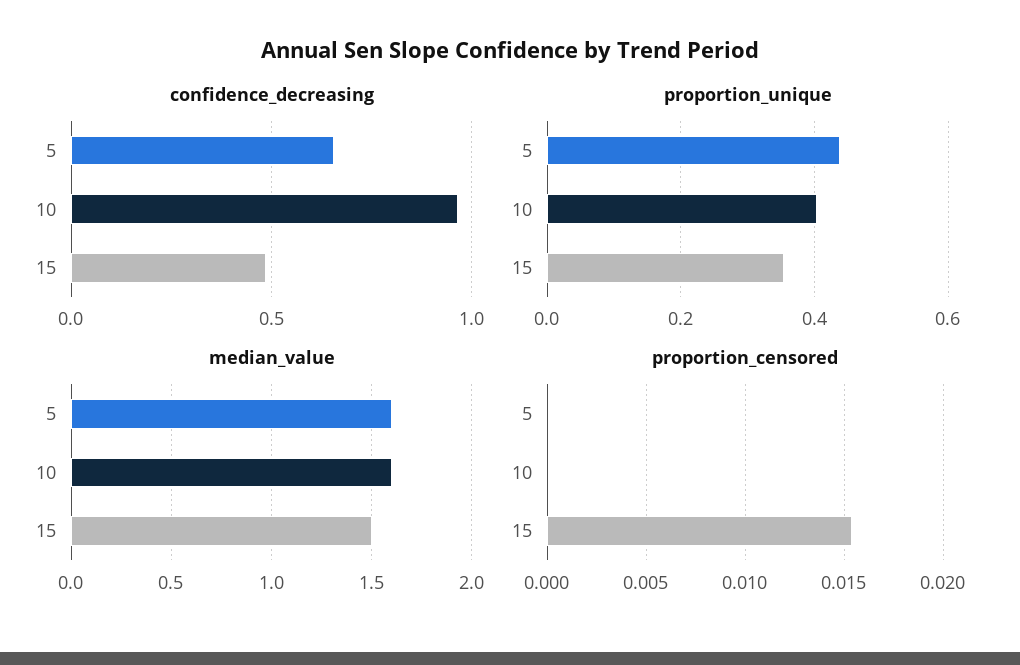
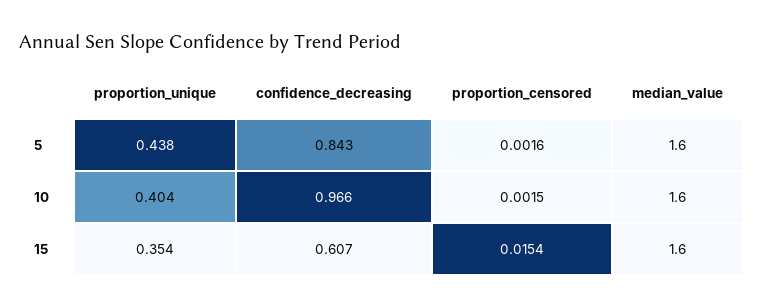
confidence_decreasing, 5: 0.65 -> 0.843
confidence_decreasing, 15: 0.5 -> 0.607
median_value, 15: 1.5 -> 1.6
proportion_censored, 5: 0 -> 0.0016
proportion_censored, 10: 0 -> 0.0015

